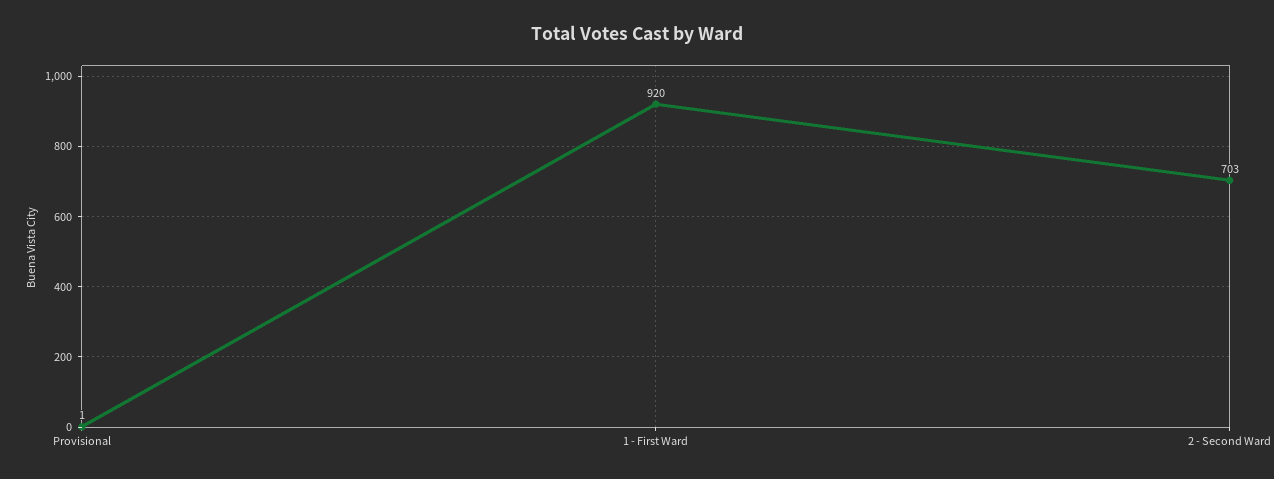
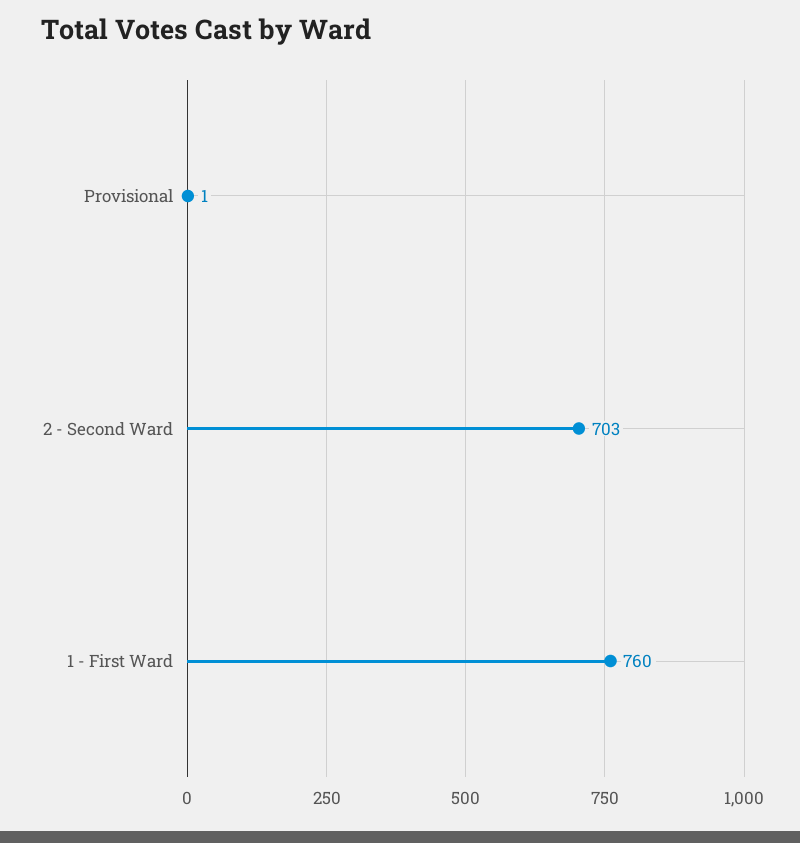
1 - First Ward: 920 -> 760

